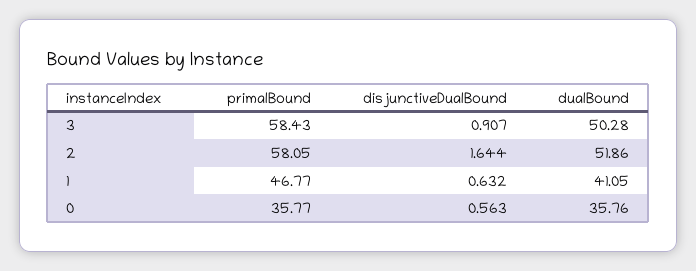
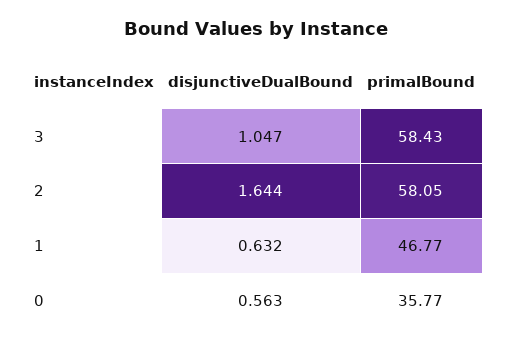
disjunctiveDualBound, 3: 0.907 -> 1.047
dualBound, 3: 50.28 -> none
dualBound, 2: 51.86 -> none
dualBound, 1: 41.05 -> none
dualBound, 0: 35.76 -> none

